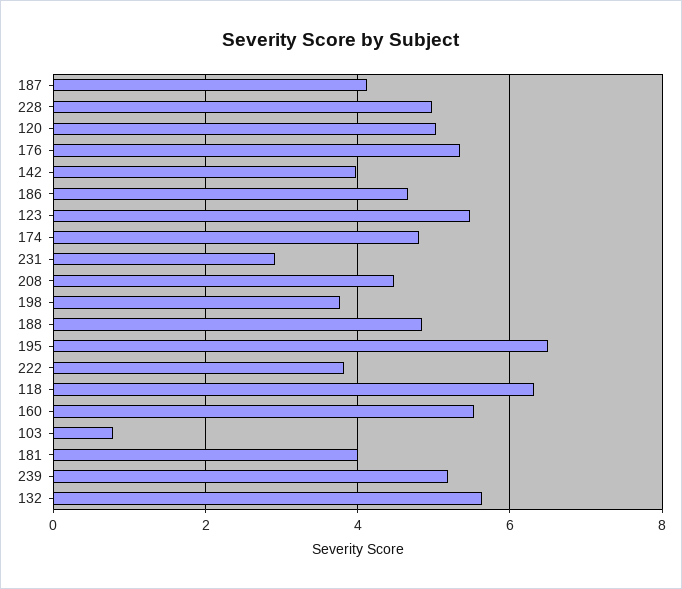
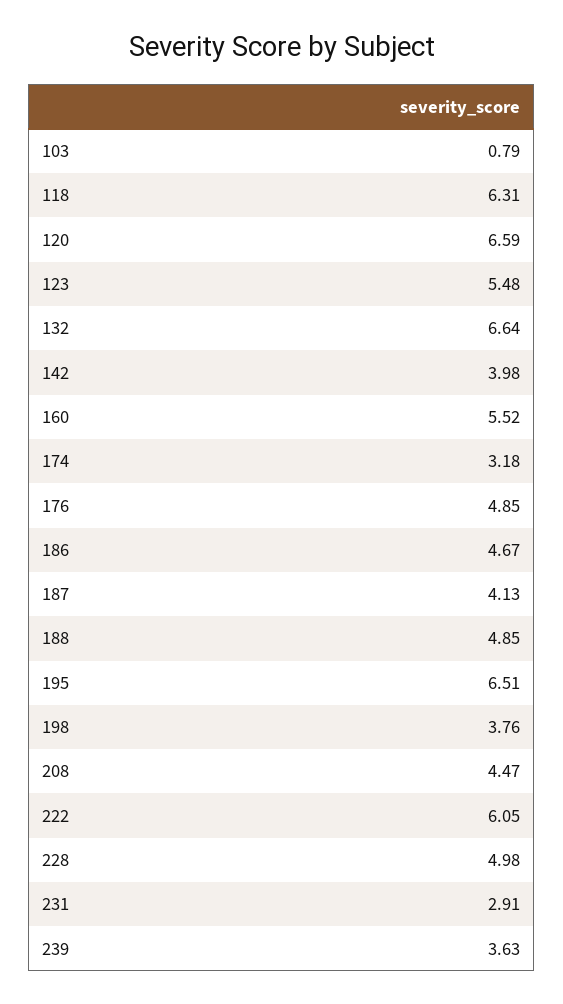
120: 5 -> 6.59
176: 5.4 -> 4.85
174: 4.8 -> 3.18
222: 3.8 -> 6.05
181: 4 -> none
239: 5.2 -> 3.63
132: 5.6 -> 6.64

